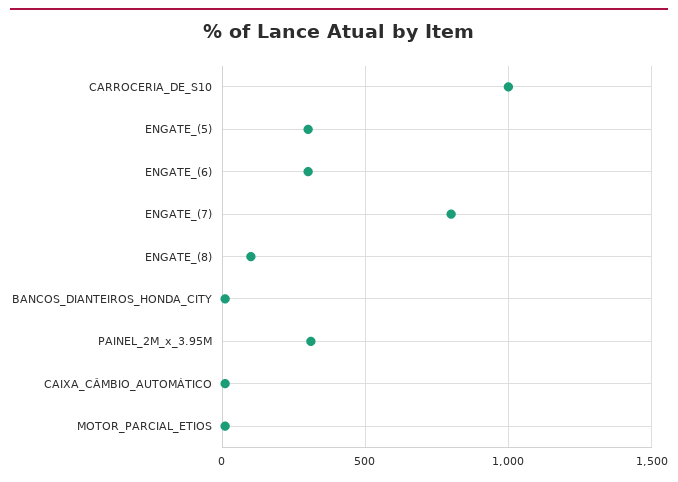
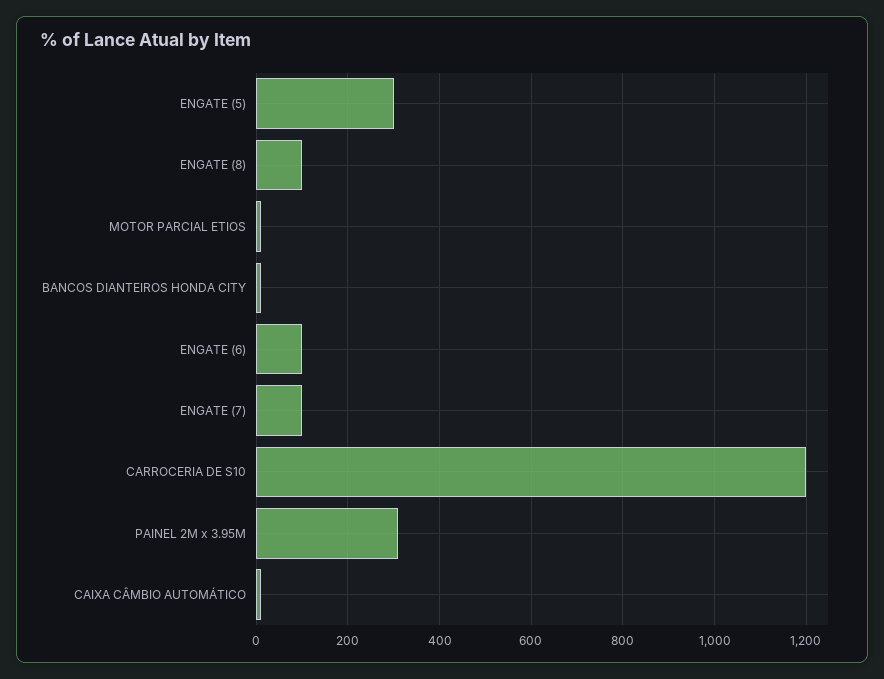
CARROCERIA_DE_S10: 1000 -> 1200
ENGATE_(6): 300 -> 100
ENGATE_(7): 800 -> 100

